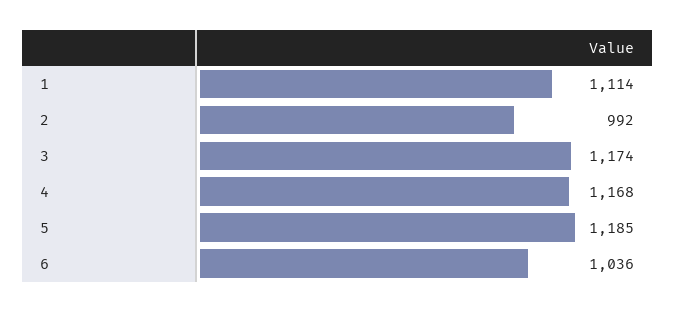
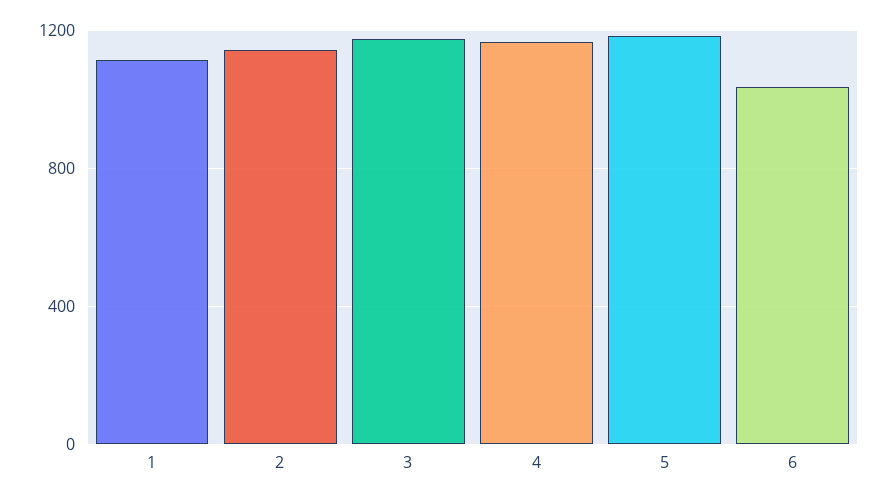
2: 992 -> 1150

